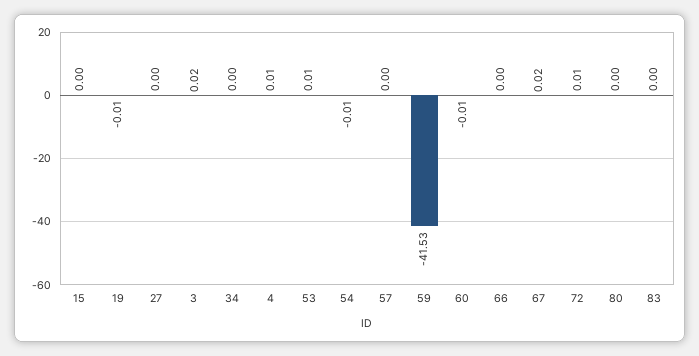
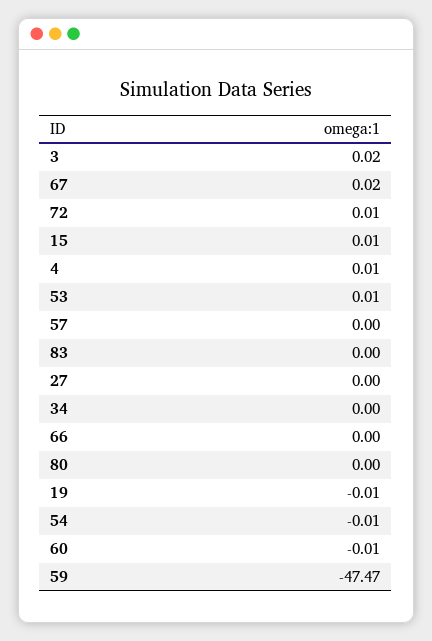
15: 0 -> 0.01
59: -41.53 -> -47.47

